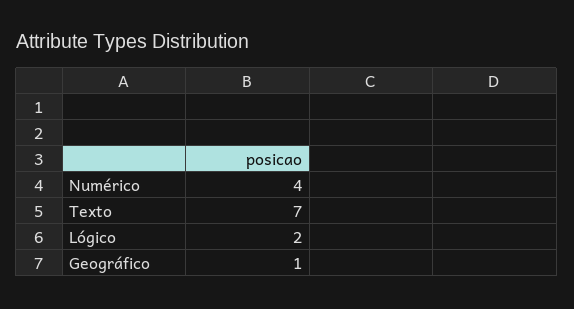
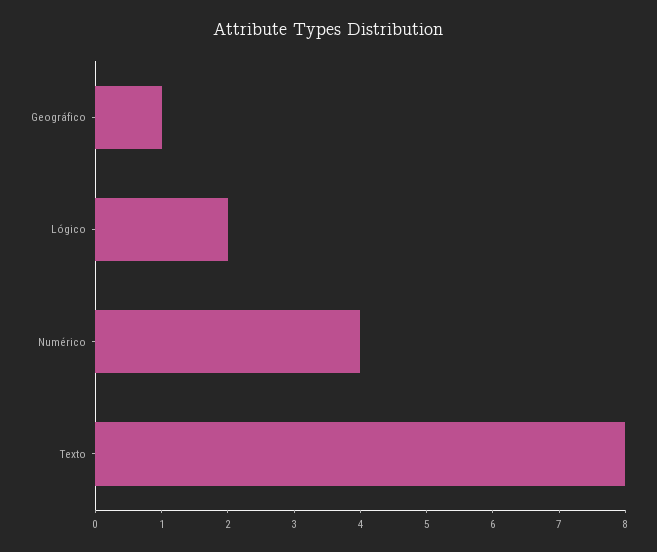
Texto: 7 -> 8

